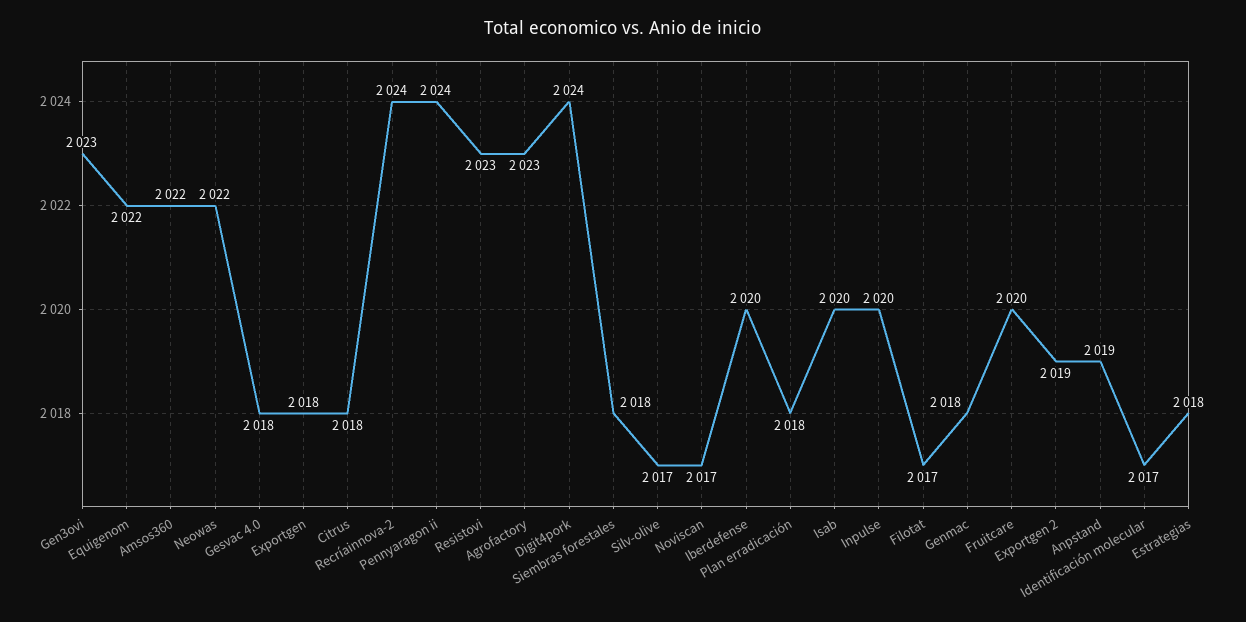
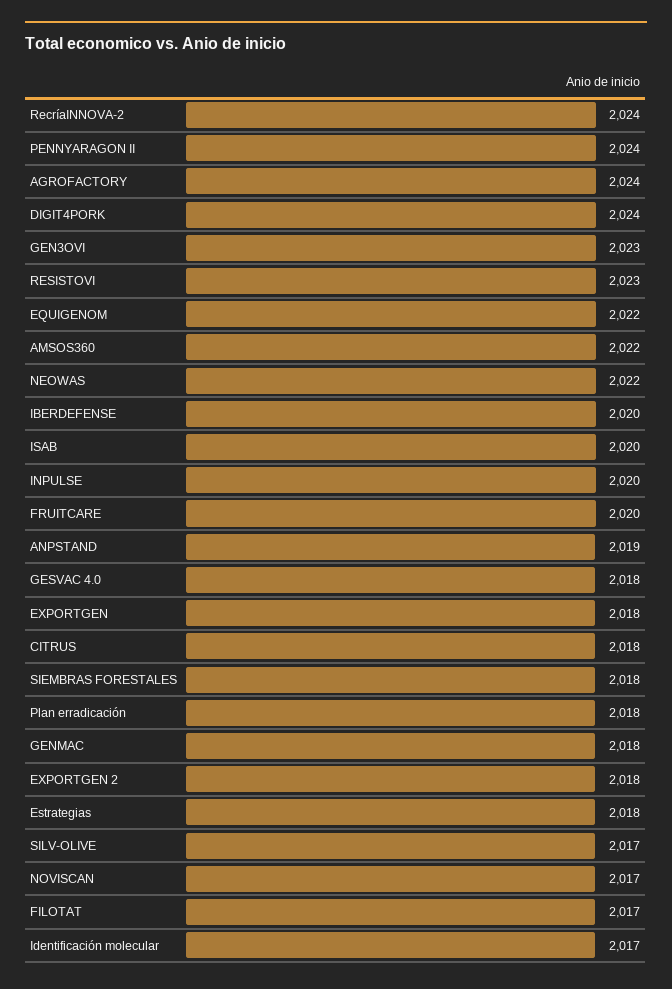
Agrofactory: 2023 -> 2024
Exportgen 2: 2019 -> 2018

